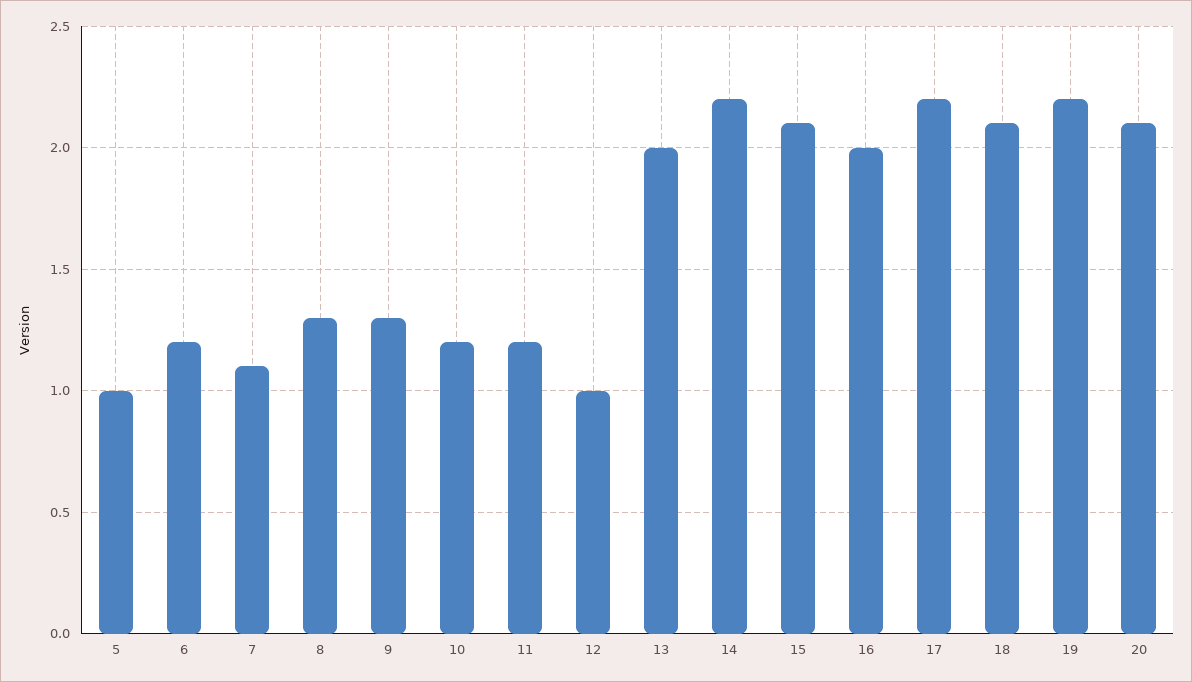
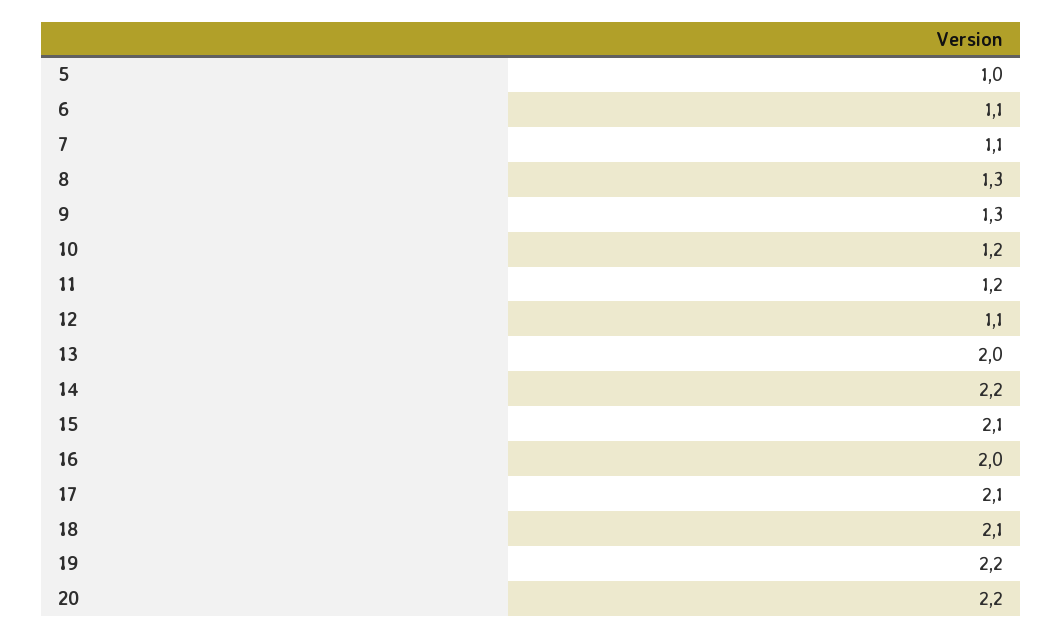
6: 1.2 -> 1.1
12: 1 -> 1.1
17: 2.2 -> 2.1
20: 2.1 -> 2.2

